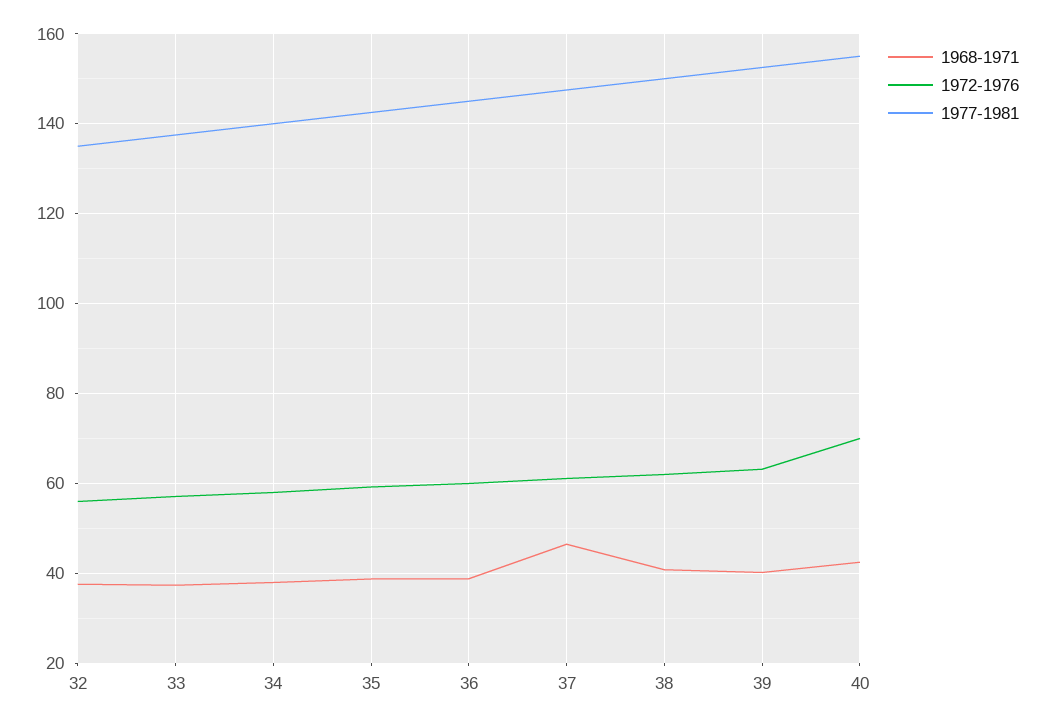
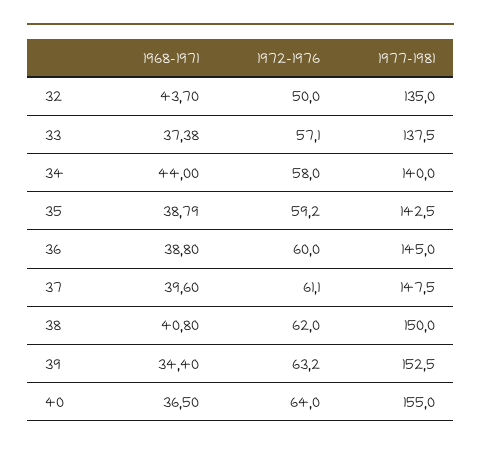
1968-1971, 32: 38 -> 43.7
1972-1976, 32: 56 -> 50
1968-1971, 34: 38 -> 44
1968-1971, 37: 46 -> 39.6
1968-1971, 39: 40 -> 34.4
1968-1971, 40: 42 -> 36.5
1972-1976, 40: 70 -> 64

